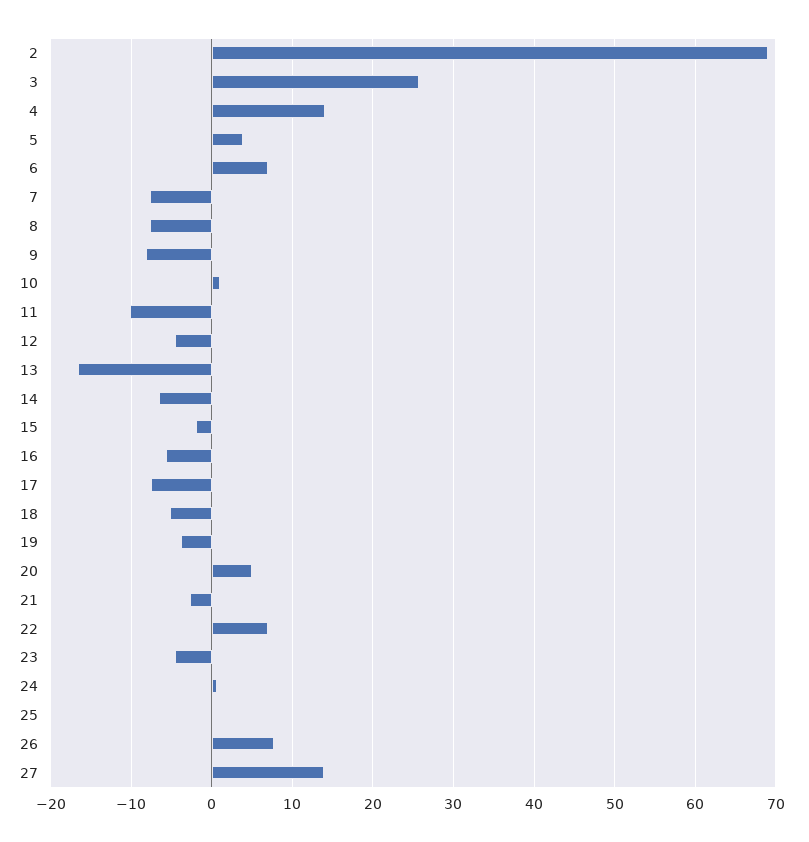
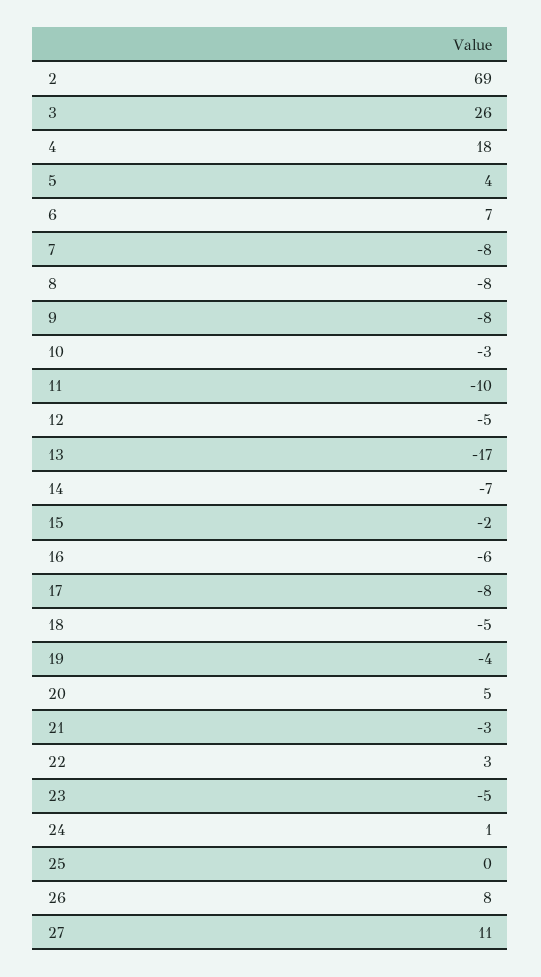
4: 14 -> 18
10: 1 -> -3
22: 7 -> 3
27: 14 -> 11

